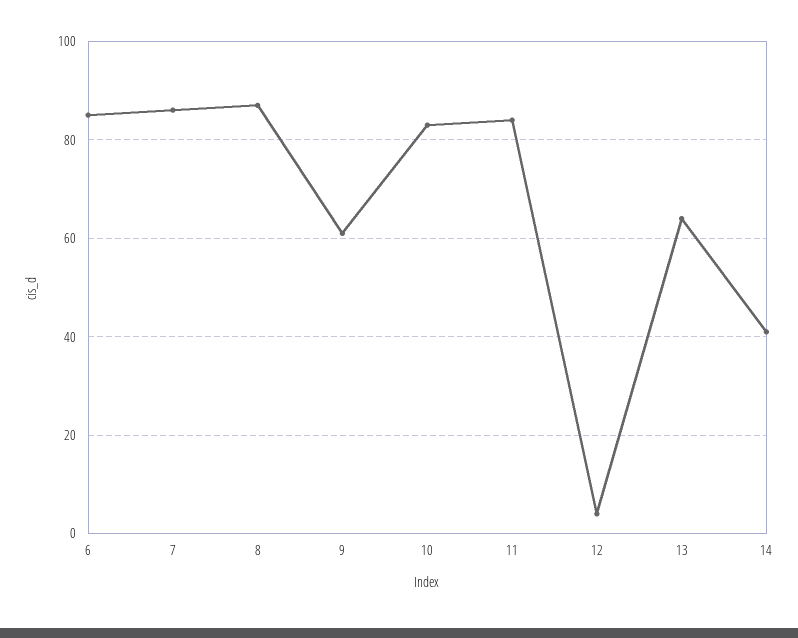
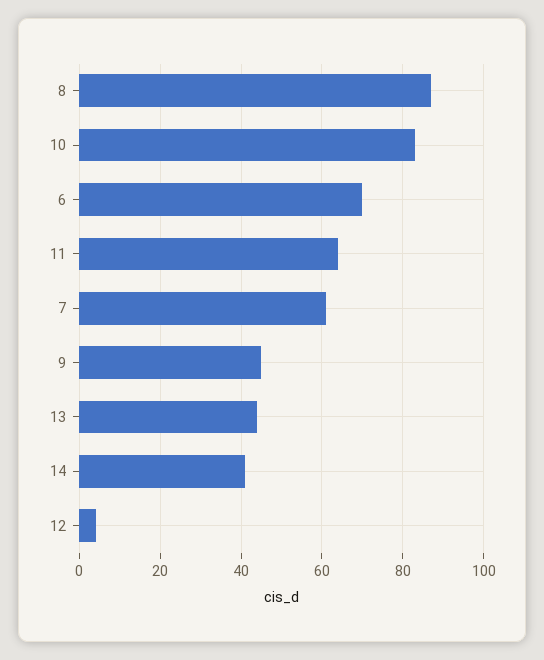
6: 85 -> 70
7: 85 -> 60
9: 60 -> 45
11: 85 -> 65
13: 65 -> 45

